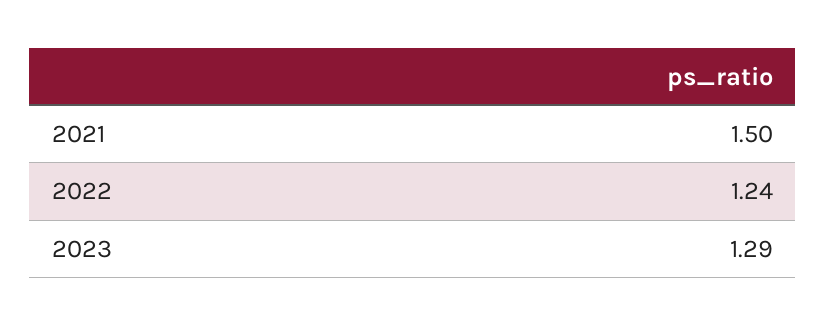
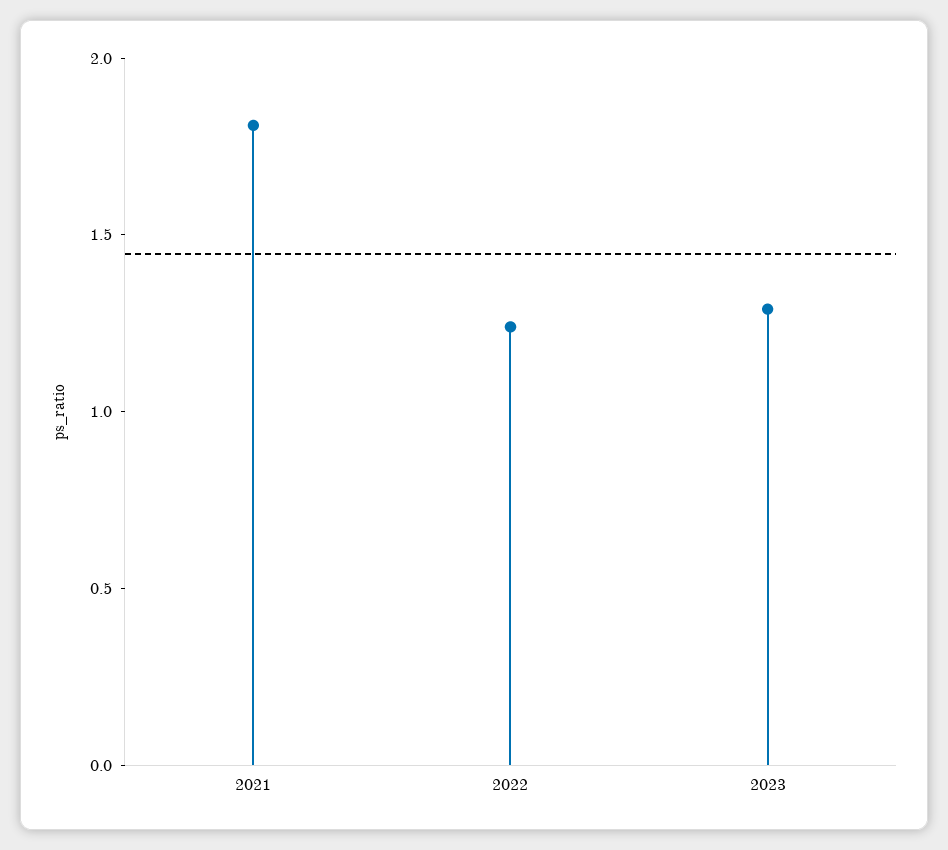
2021: 1.5 -> 1.8

